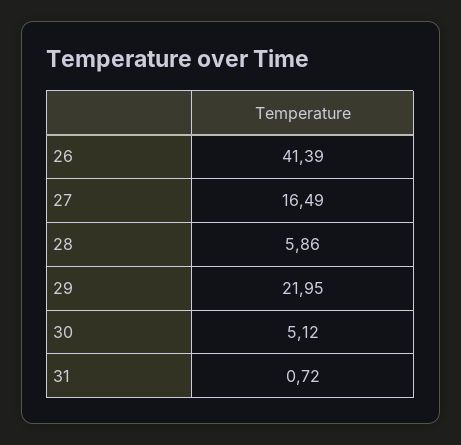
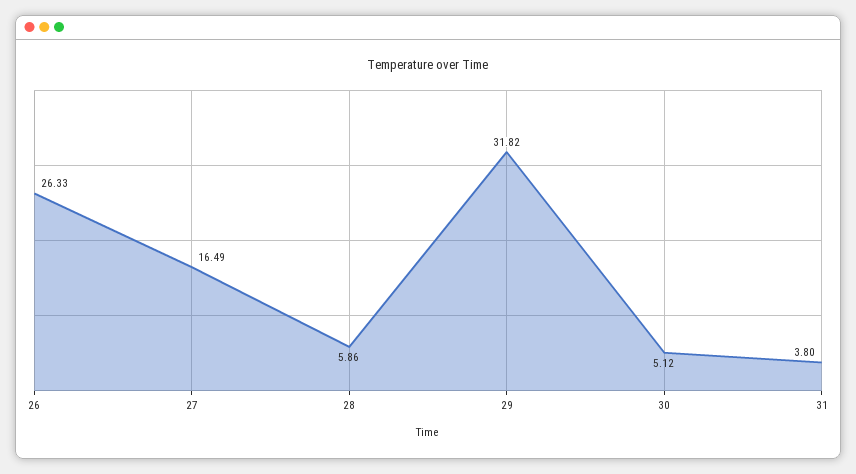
26: 41.39 -> 26.33
29: 21.95 -> 31.82
31: 0.72 -> 3.8

